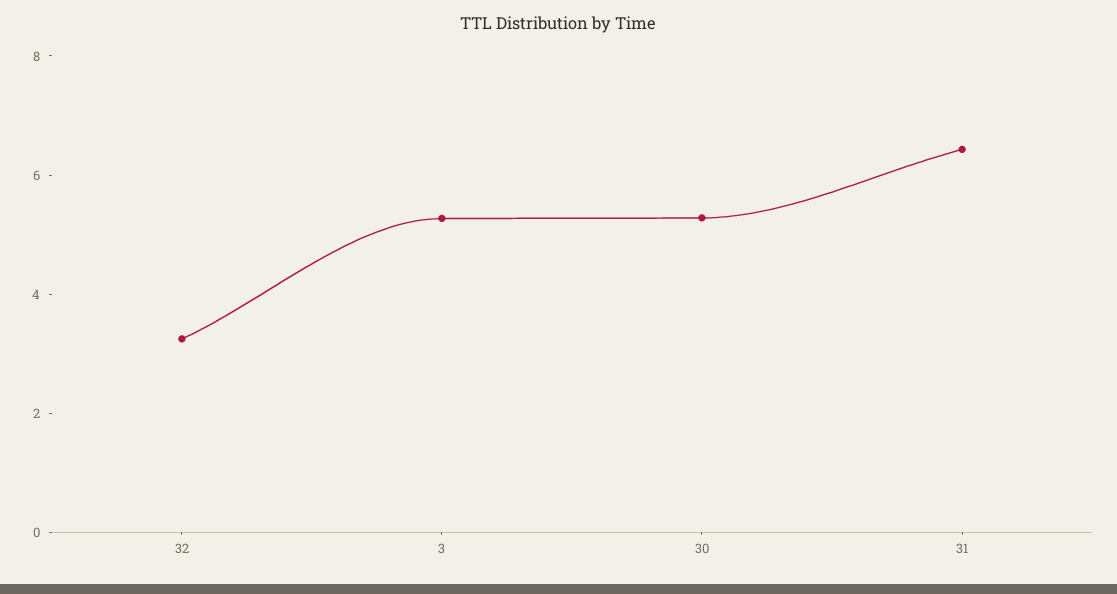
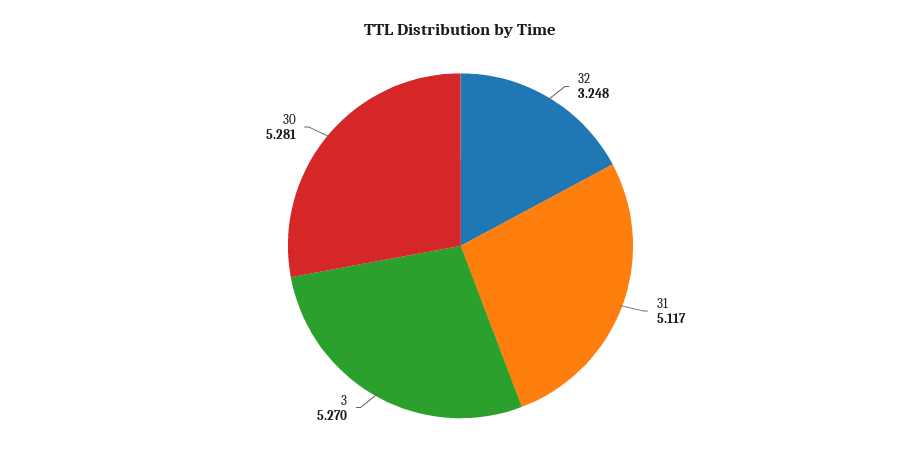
31: 6.5 -> 5.117

